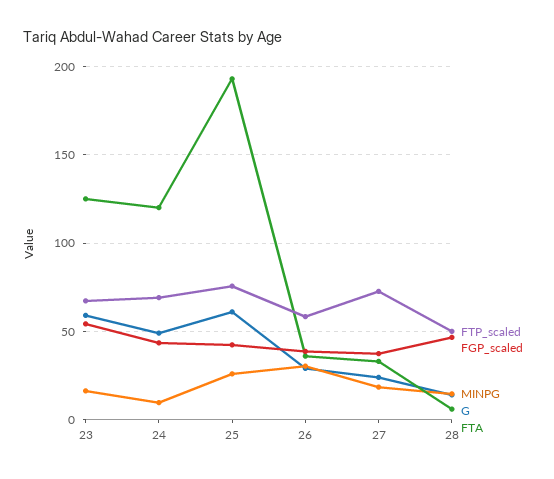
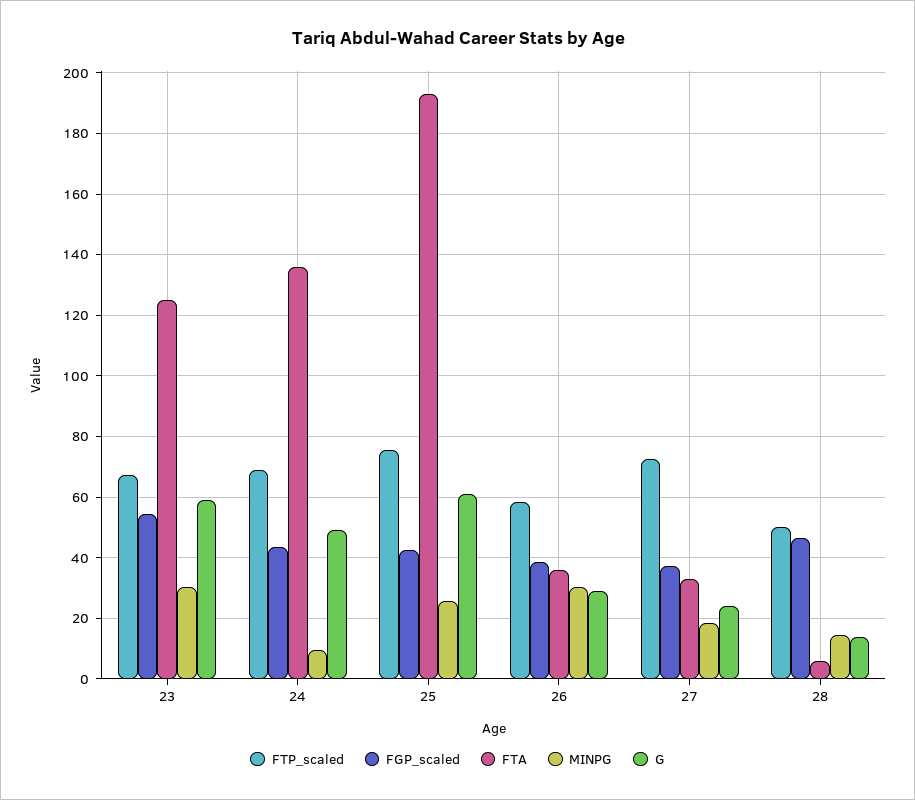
MINPG, 23: 15 -> 30
FTA, 24: 120 -> 136

